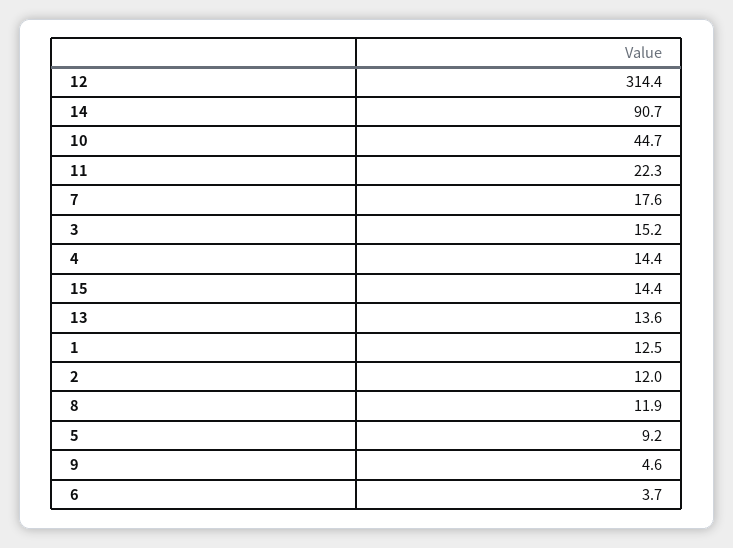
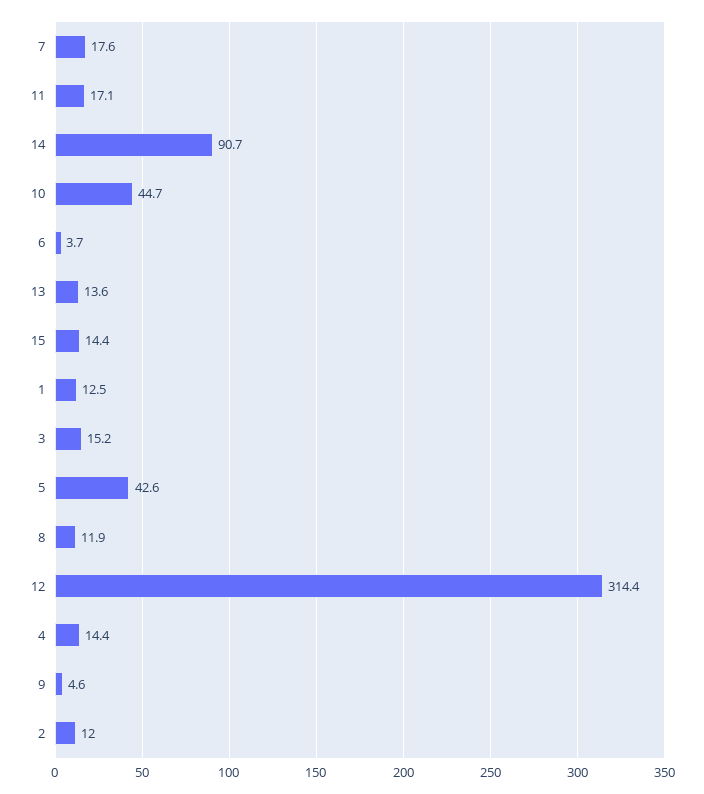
11: 22.3 -> 17.1
5: 9.2 -> 42.6

